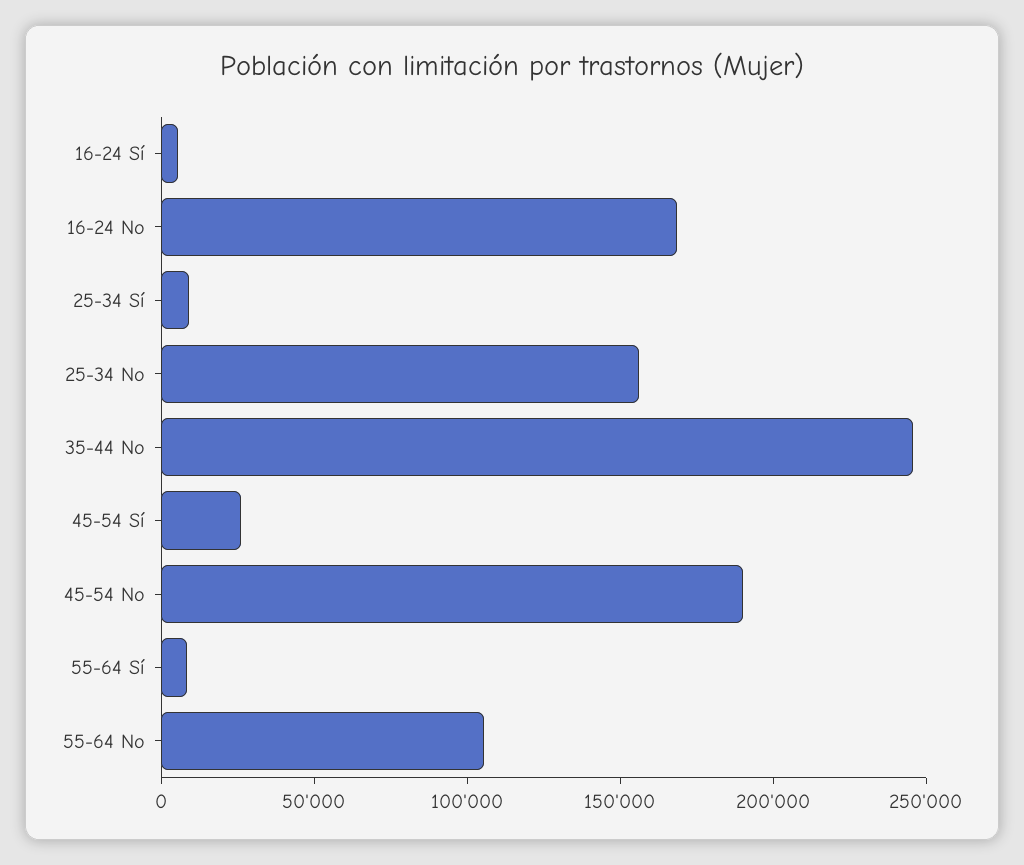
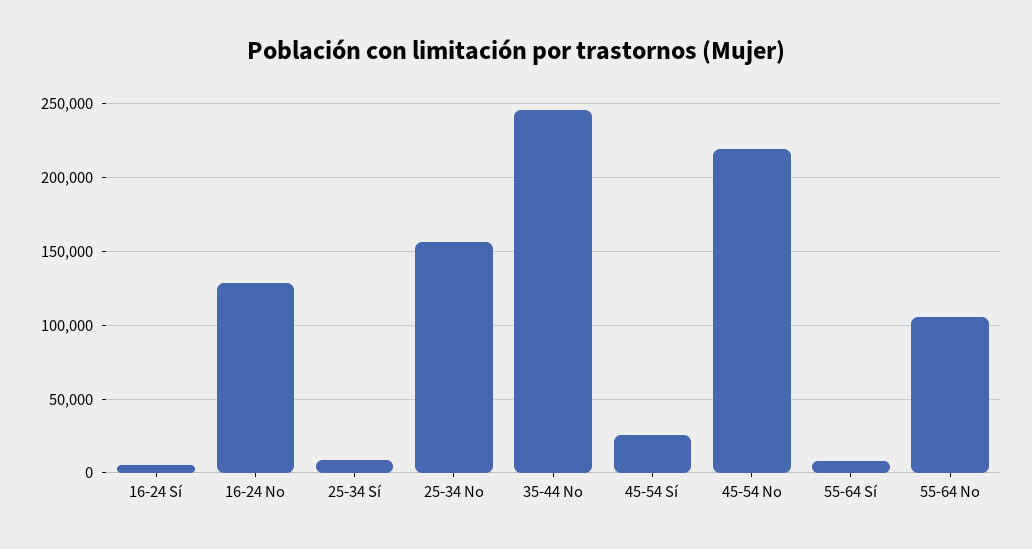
16-24 No: 170000 -> 130000
45-54 No: 190000 -> 220000

